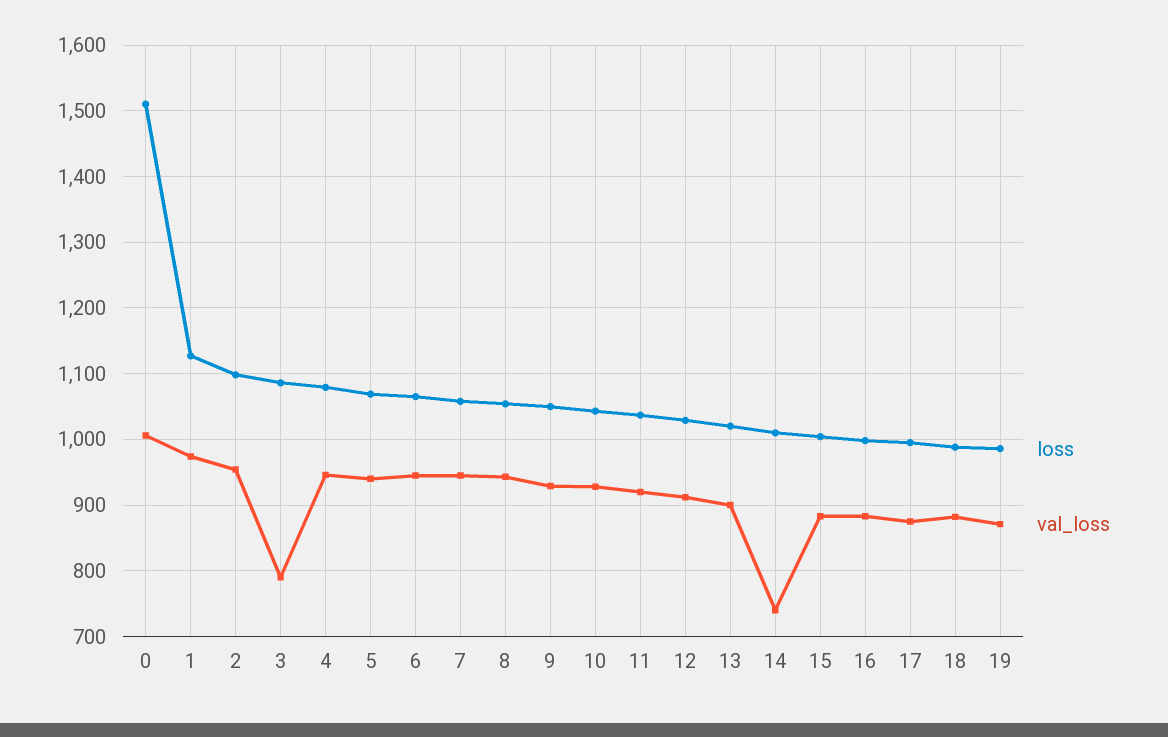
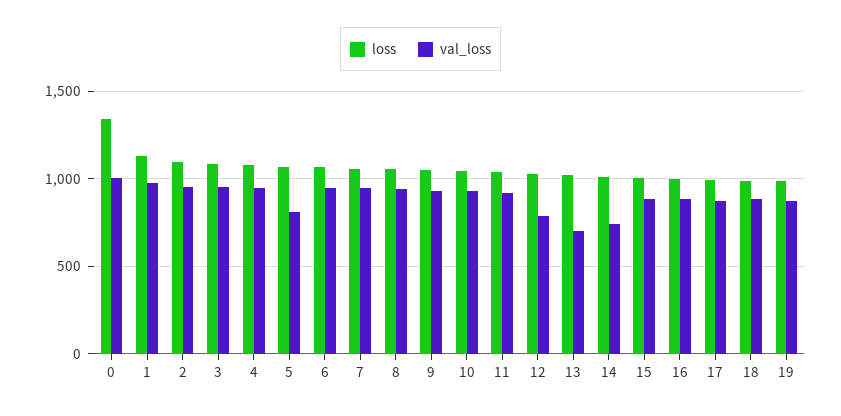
loss, 0: 1510 -> 1350
val_loss, 3: 790 -> 950
val_loss, 5: 940 -> 800
val_loss, 12: 910 -> 800
val_loss, 13: 900 -> 700

